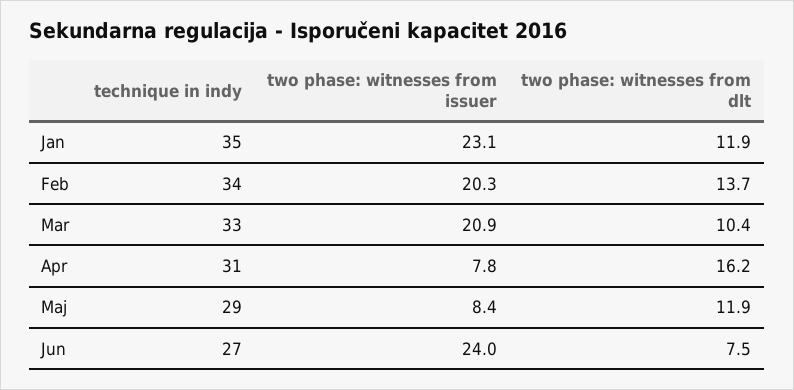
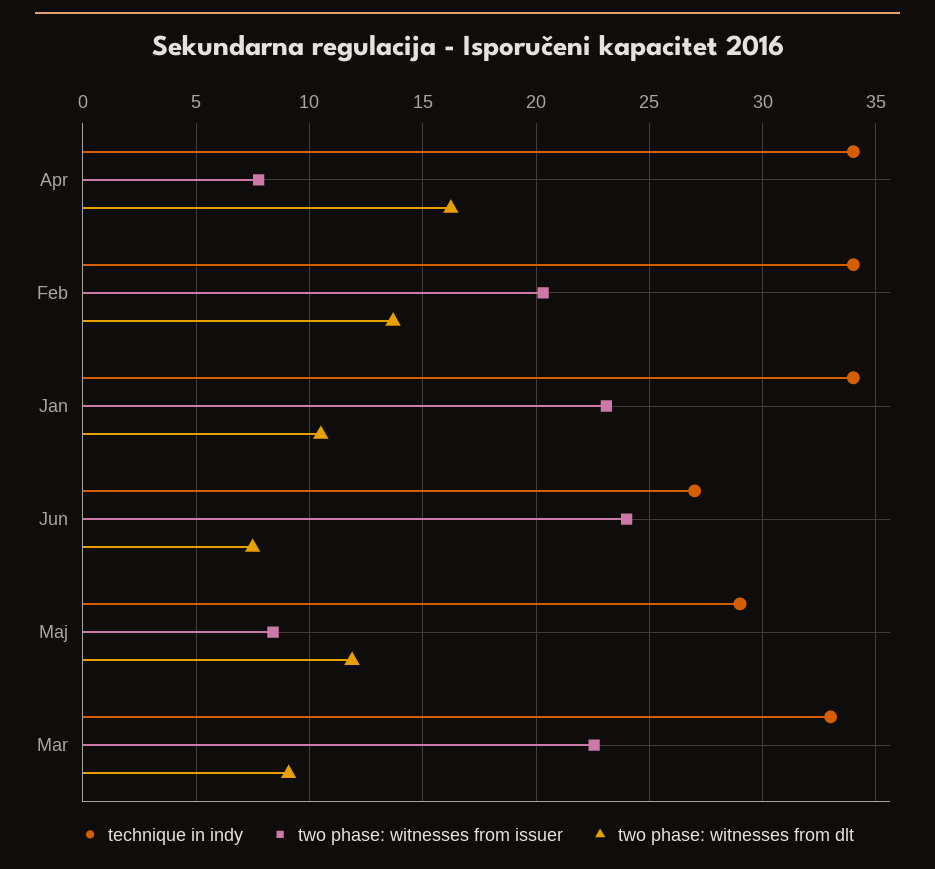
technique in indy, Jan: 35 -> 34
two phase: witnesses from dlt, Jan: 11.9 -> 10.5
two phase: witnesses from issuer, Mar: 20.9 -> 22.5
two phase: witnesses from dlt, Mar: 10.4 -> 9
technique in indy, Apr: 31 -> 34

